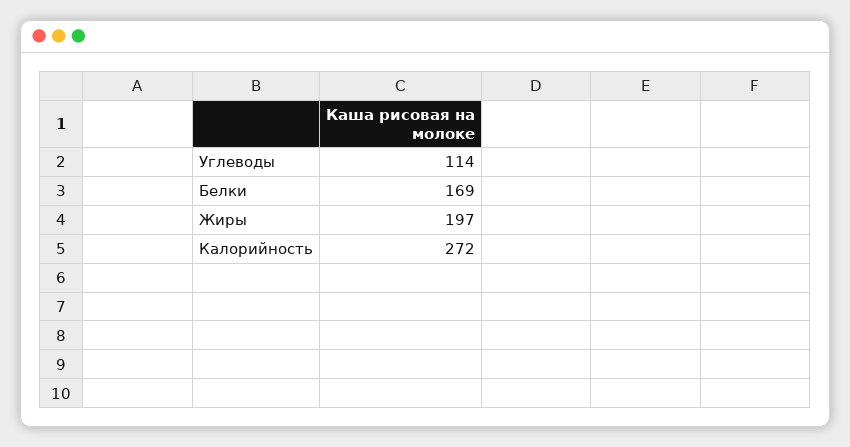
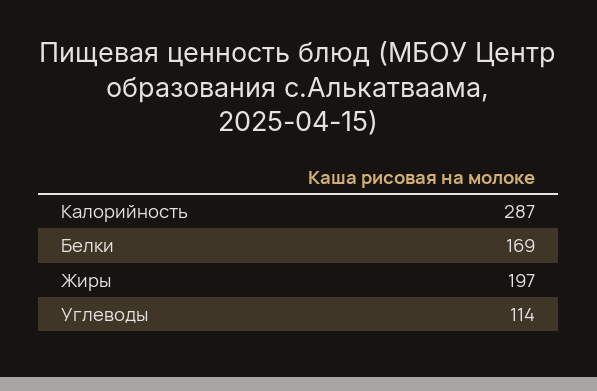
Калорийность: 272 -> 287

